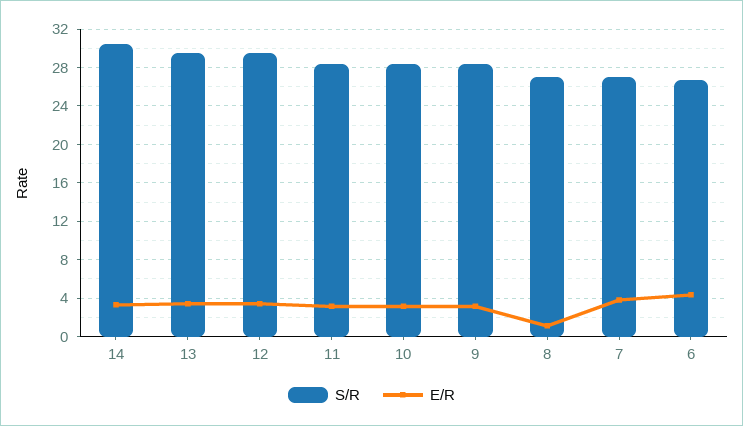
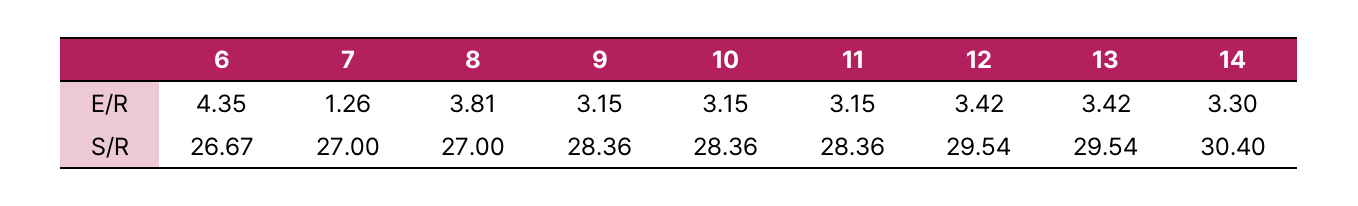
E/R, 8: 1 -> 3.81
E/R, 7: 4 -> 1.26

